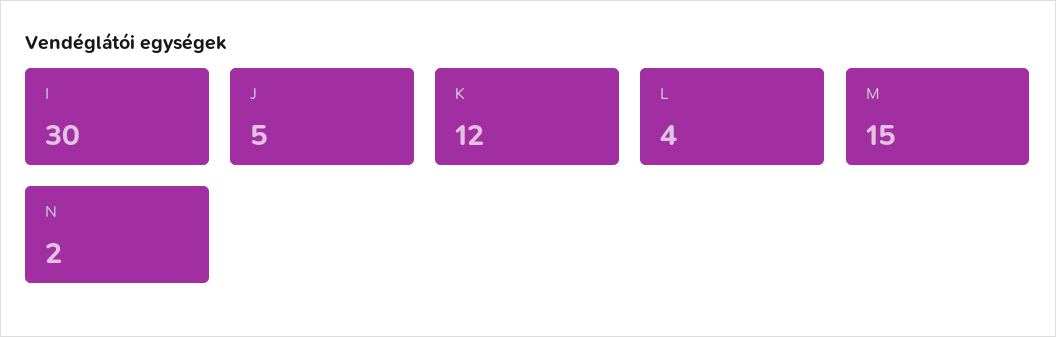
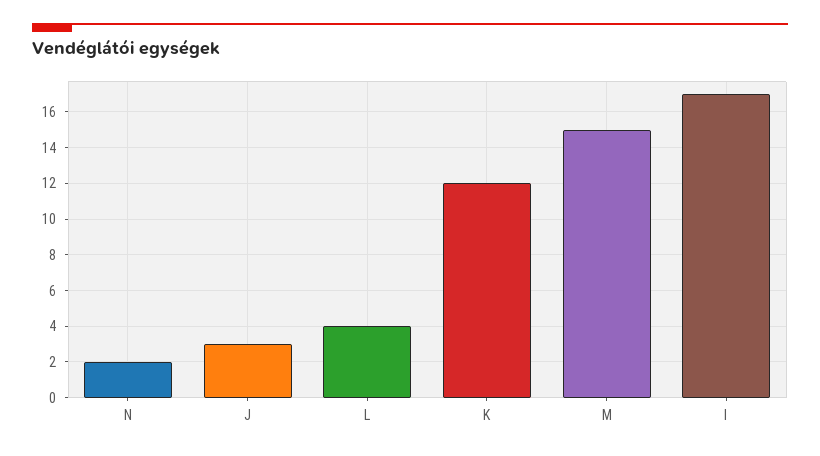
I: 30 -> 17
J: 5 -> 3

